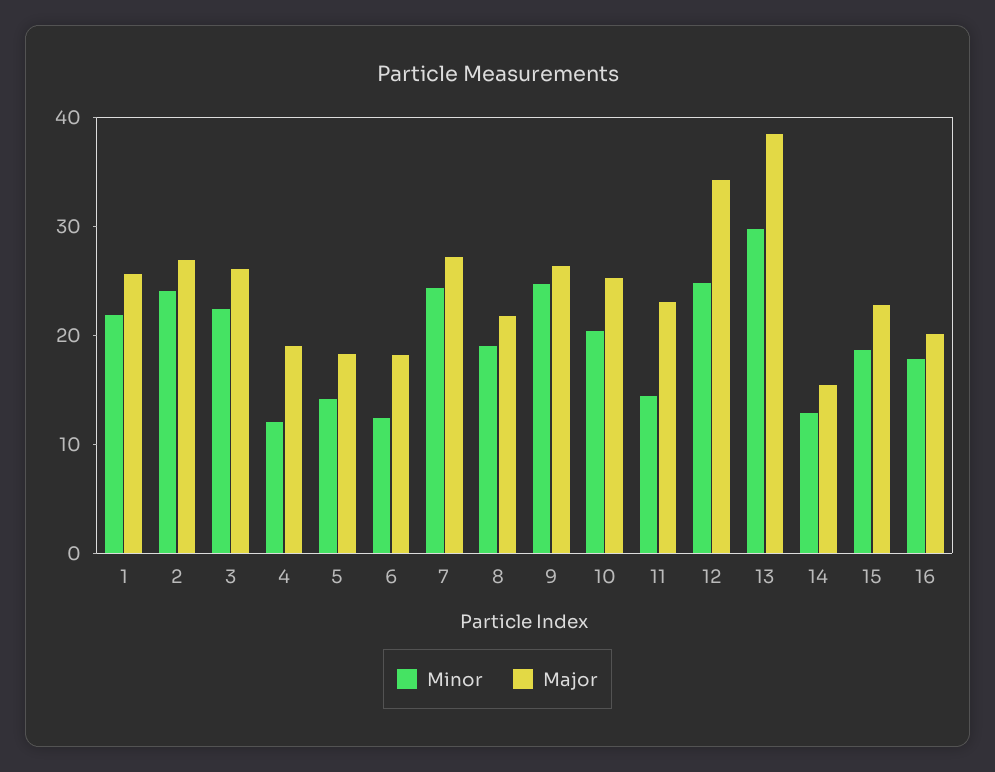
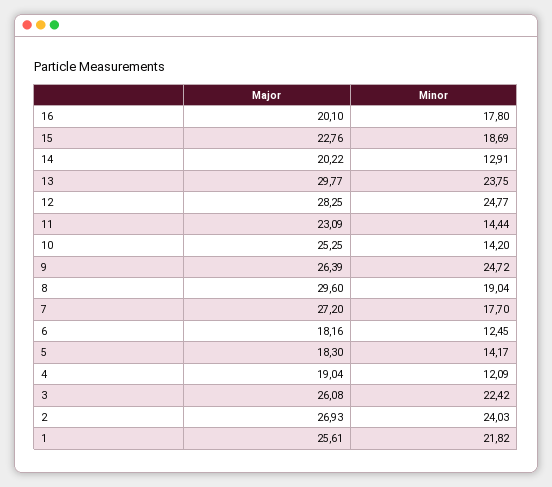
Minor, 7: 24 -> 17.7
Major, 8: 22 -> 29.6
Minor, 10: 20 -> 14.2
Major, 12: 34 -> 28.25
Minor, 13: 30 -> 23.75
Major, 13: 38 -> 29.77
Major, 14: 16 -> 20.22

